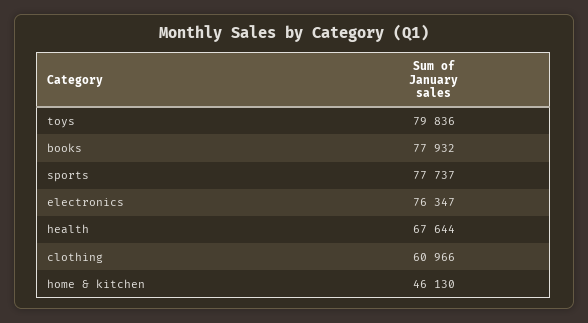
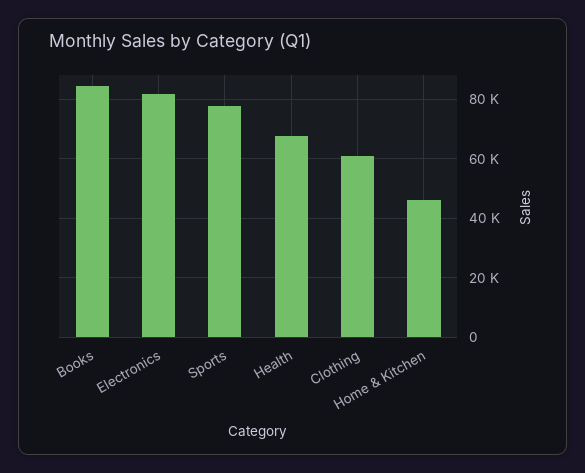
toys: 79836 -> none
books: 77932 -> 85000
electronics: 76347 -> 82500

